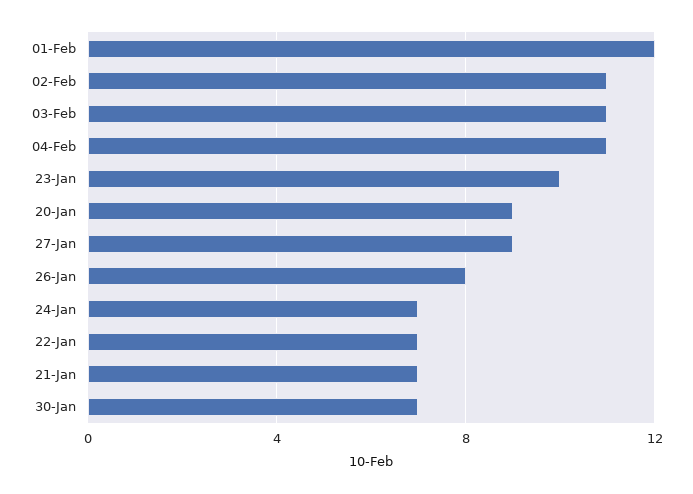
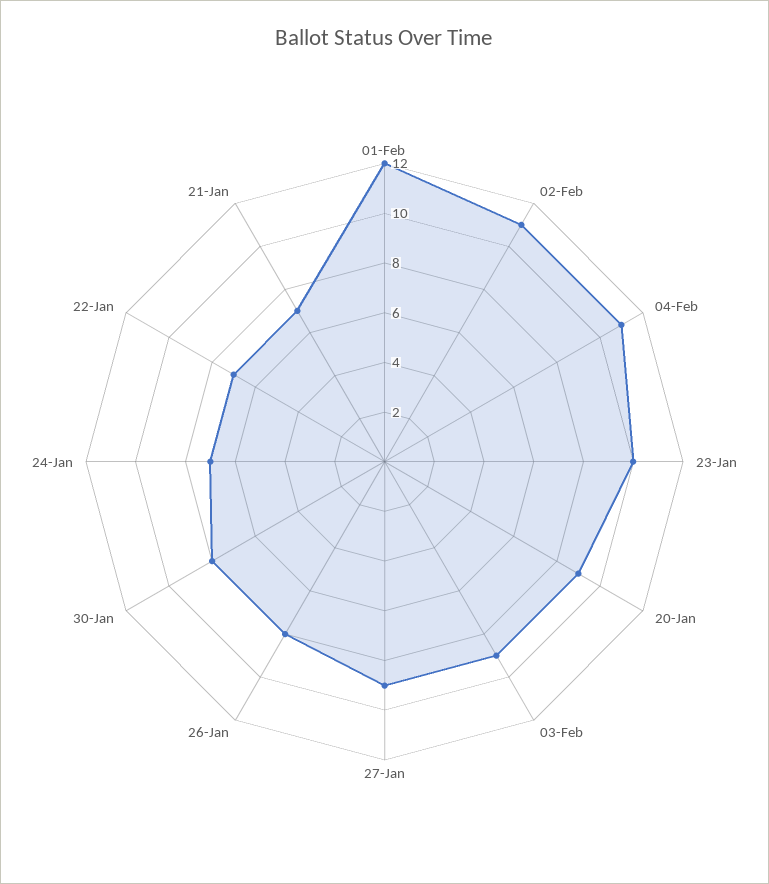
03-Feb: 11 -> 9
30-Jan: 7 -> 8

